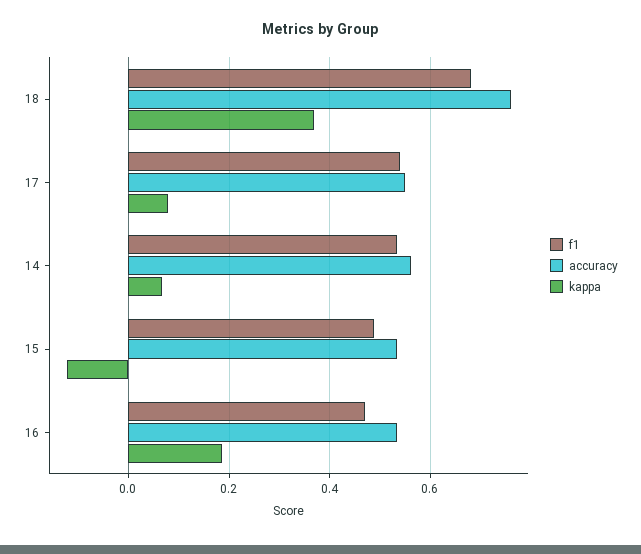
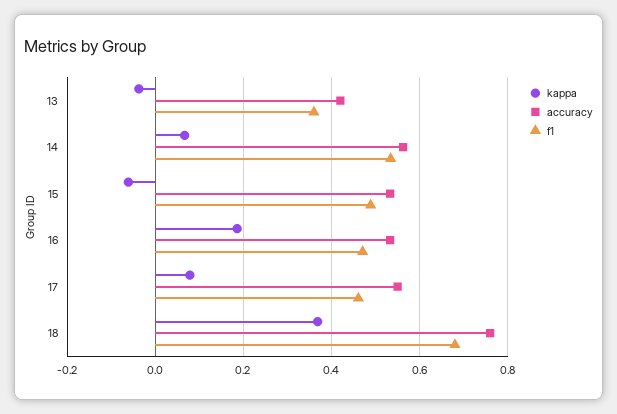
f1, 17: 0.54 -> 0.46
kappa, 15: -0.12 -> -0.06
kappa, 13: none -> -0.04
accuracy, 13: none -> 0.42
f1, 13: none -> 0.36

